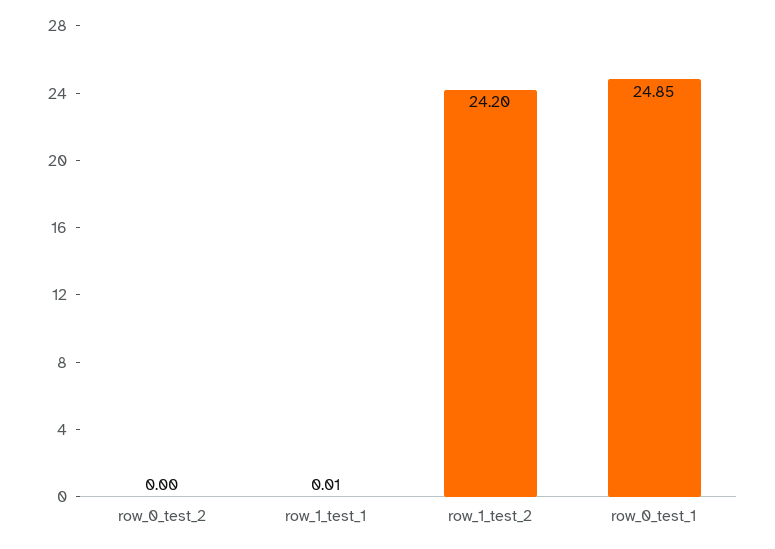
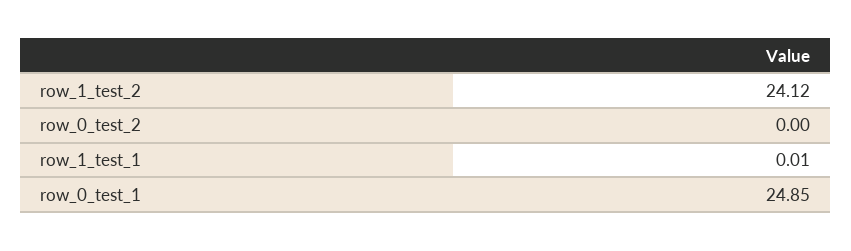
row_1_test_2: 24.2 -> 24.12

